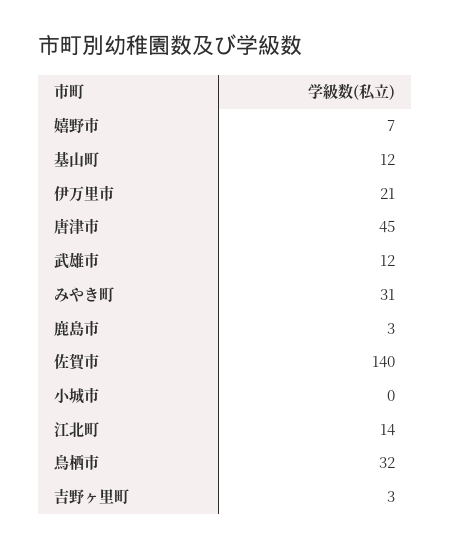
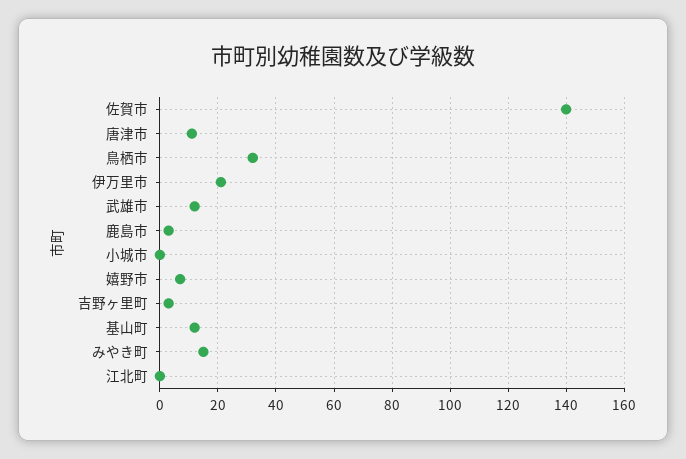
唐津市: 45 -> 10
みやき町: 31 -> 15
江北町: 14 -> 0

